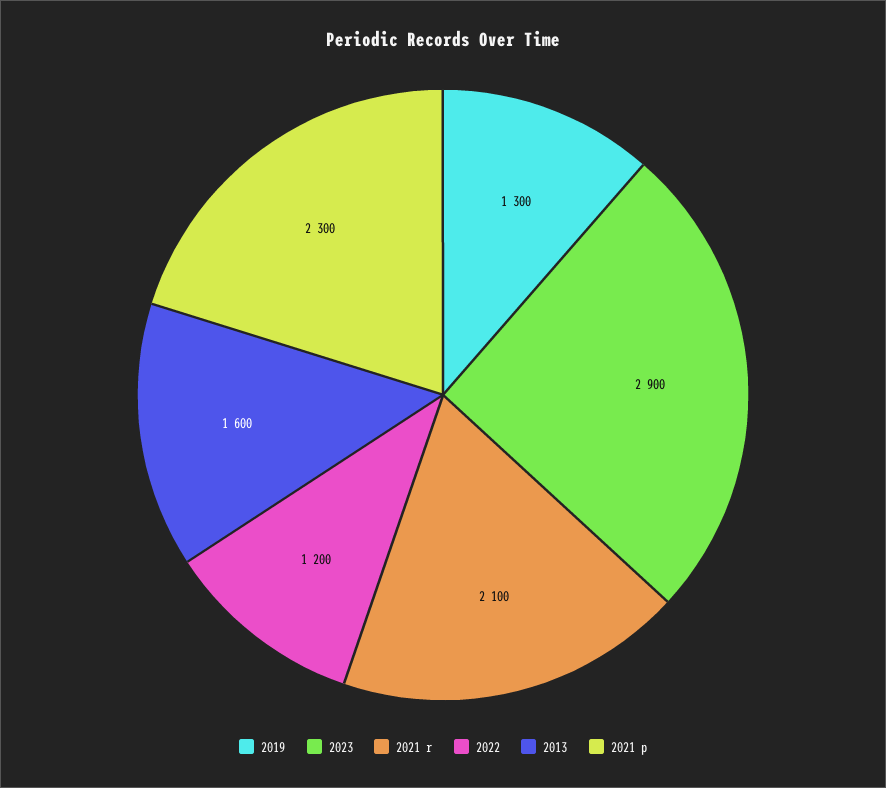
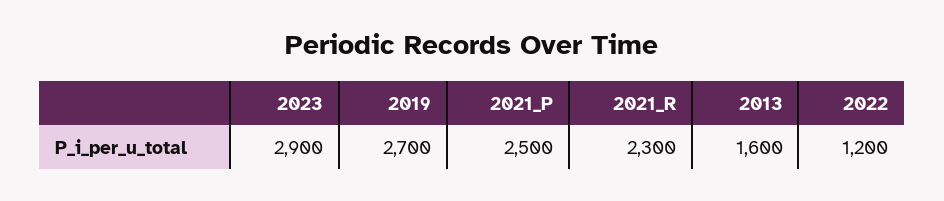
2019: 1300 -> 2700
2021 r: 2100 -> 2300
2021 p: 2300 -> 2500

